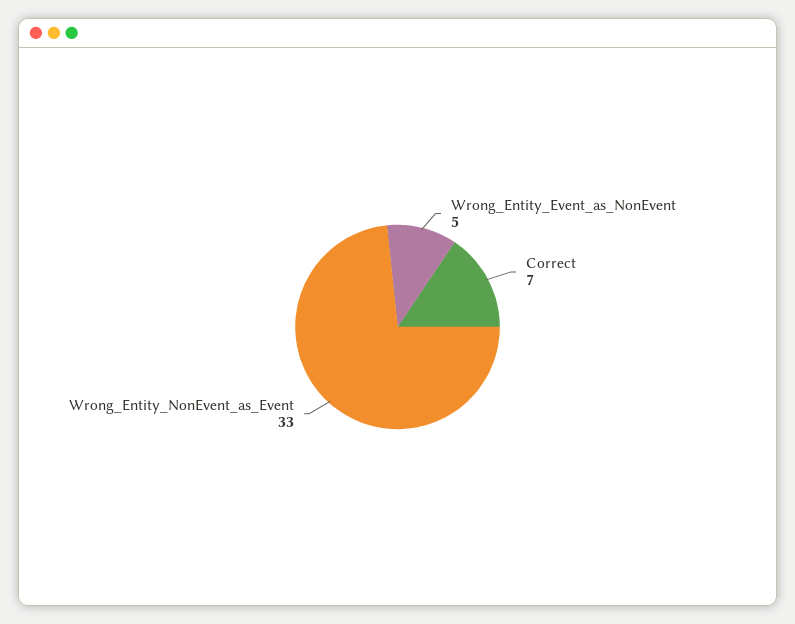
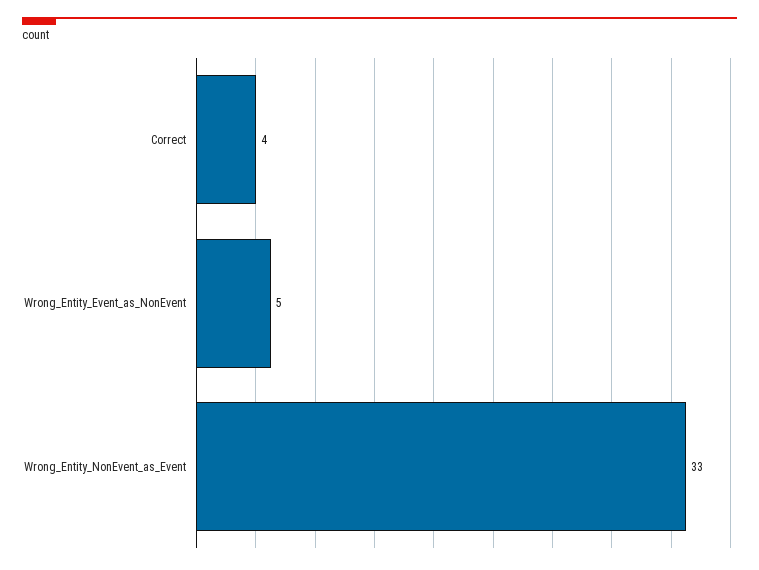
Correct: 7 -> 4

